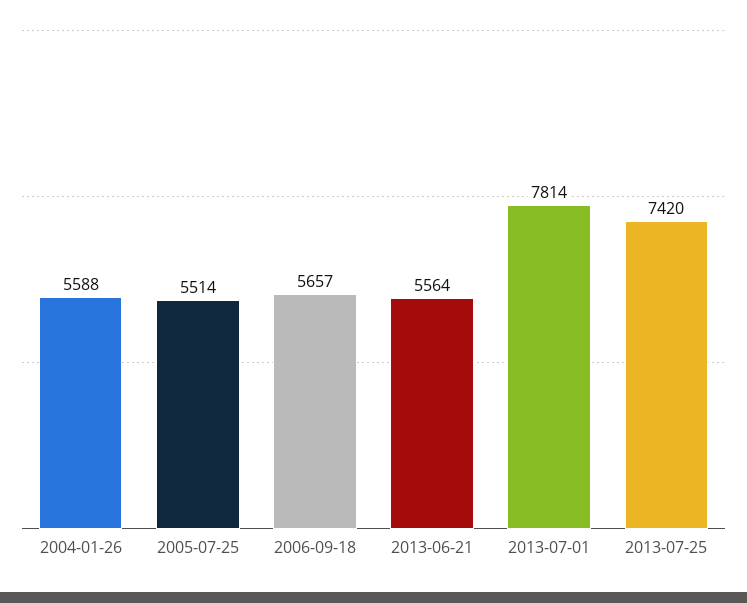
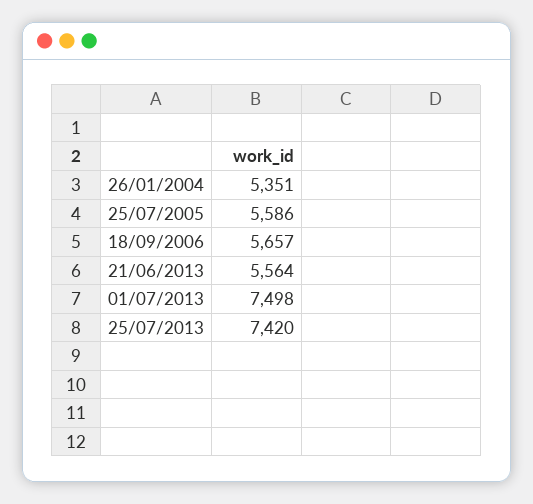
2004-01-26: 5588 -> 5351
2005-07-25: 5514 -> 5586
2013-07-01: 7814 -> 7498

